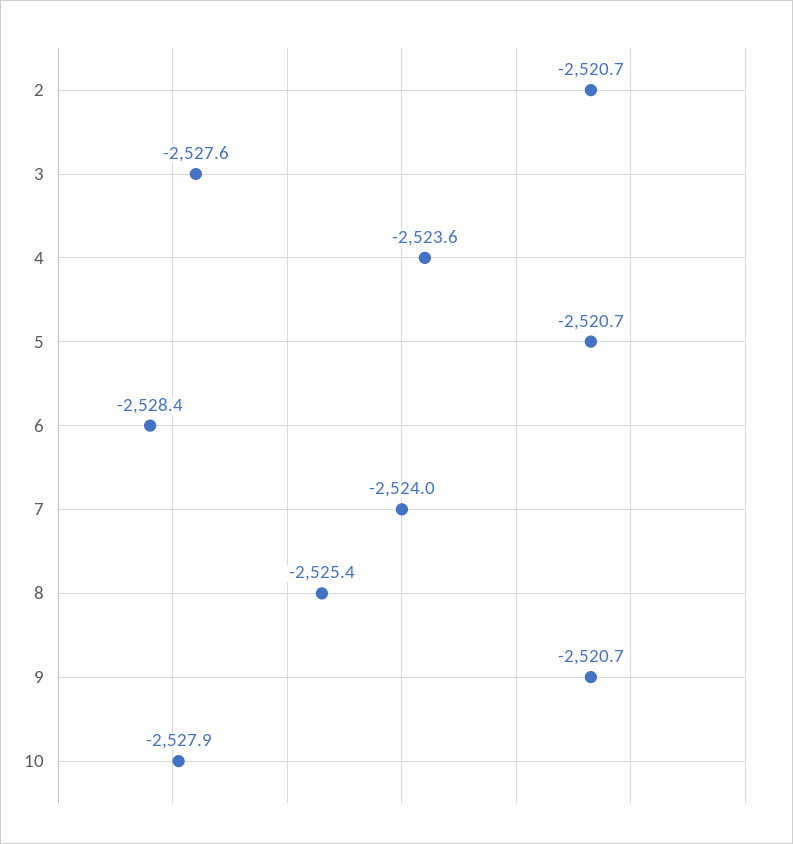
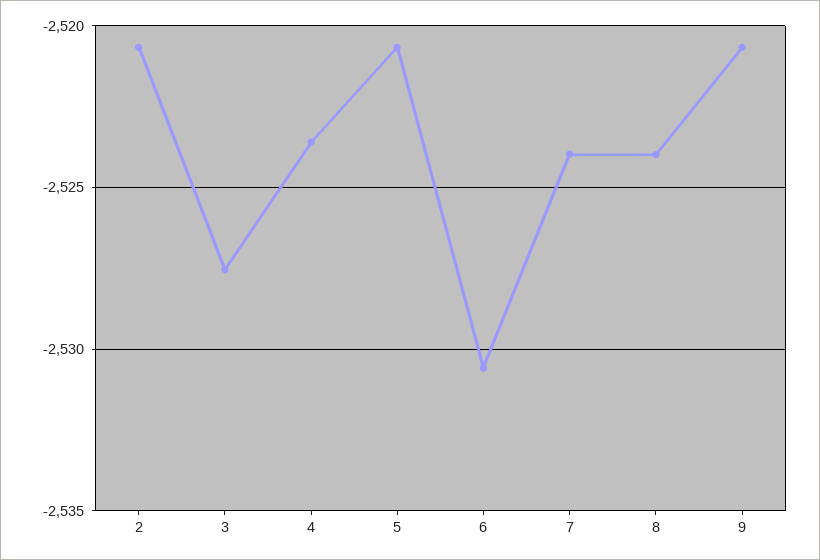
6: -2528.4 -> -2530.5
8: -2525.4 -> -2524
10: -2527.9 -> none

